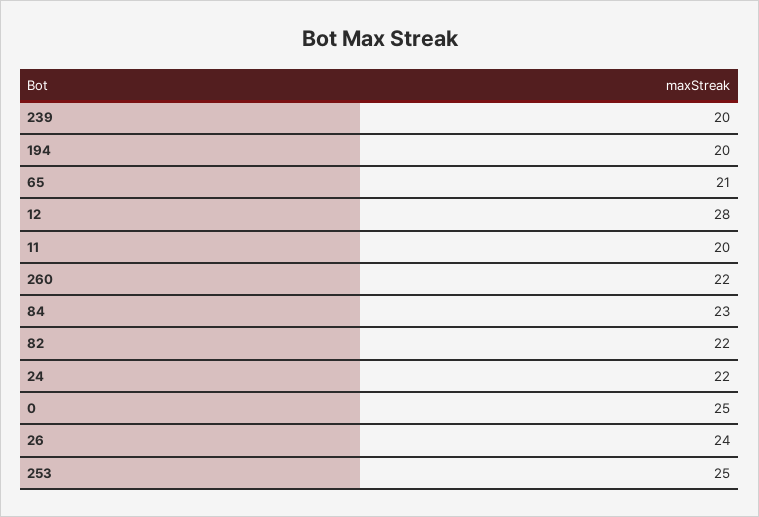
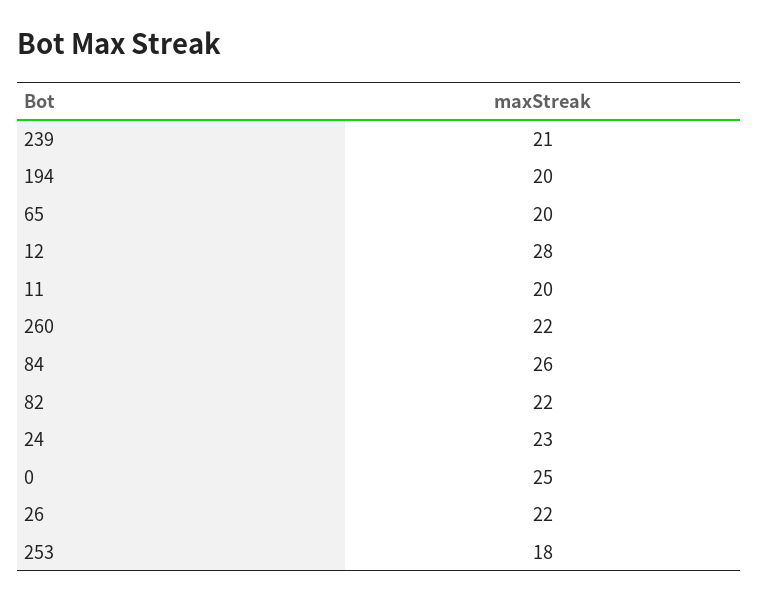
239: 20 -> 21
65: 21 -> 20
84: 23 -> 26
24: 22 -> 23
26: 24 -> 22
253: 25 -> 18

